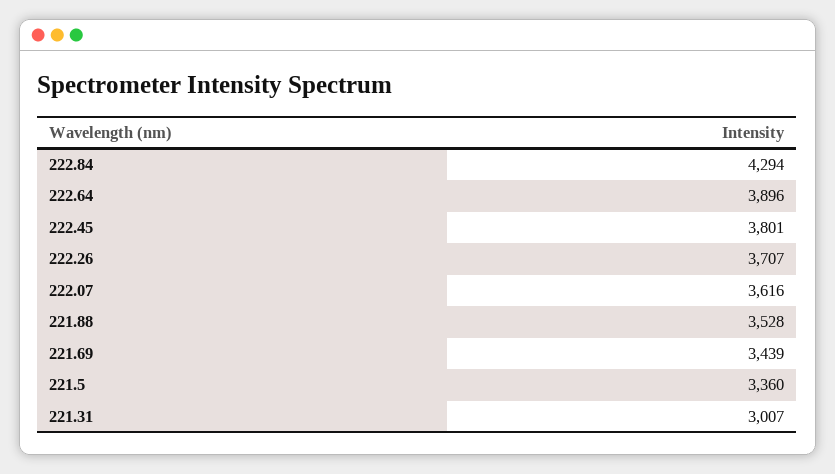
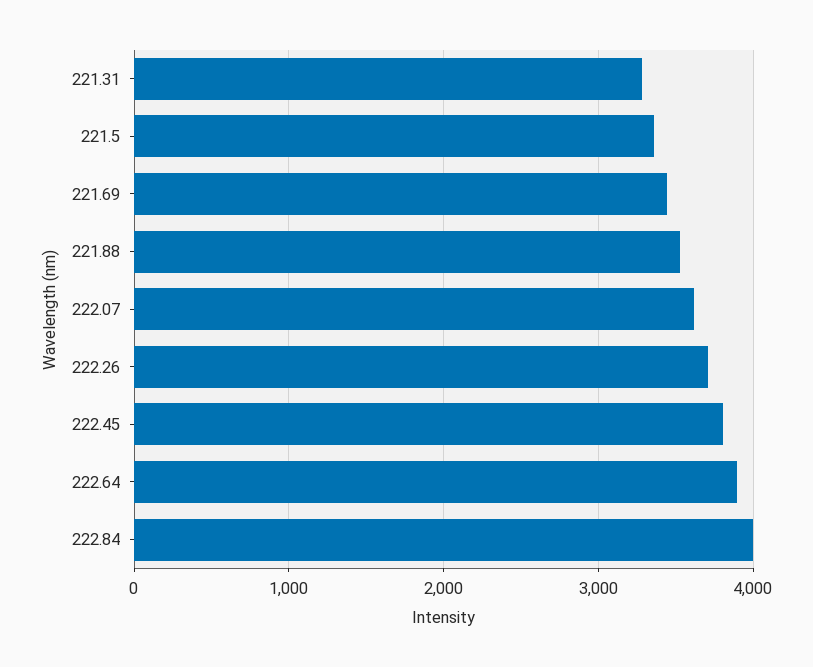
222.84: 4294 -> 4000
221.31: 3007 -> 3300

